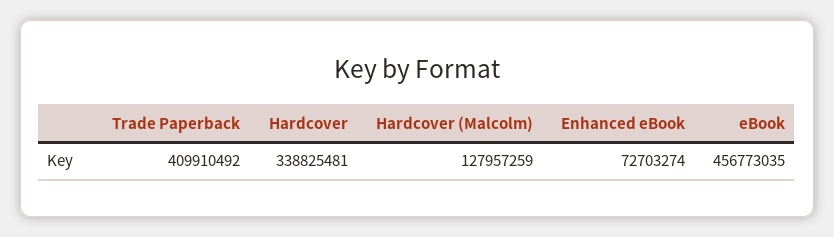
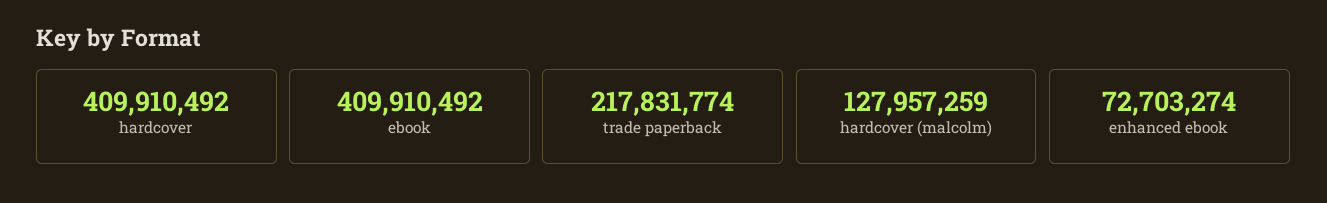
Trade Paperback: 409910492 -> 217831774
Hardcover: 338825481 -> 409910492
eBook: 456773035 -> 409910492

